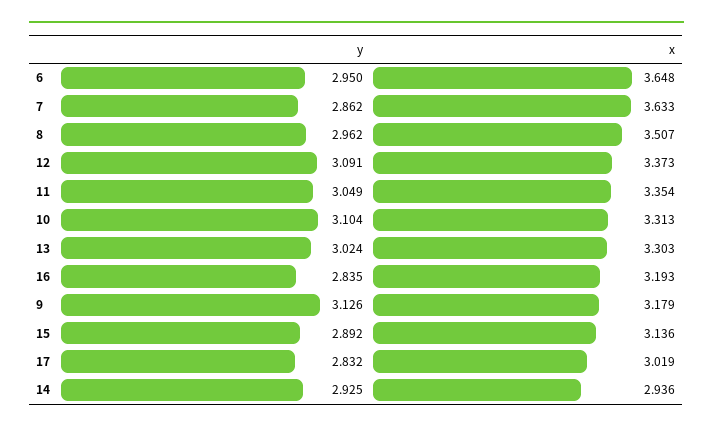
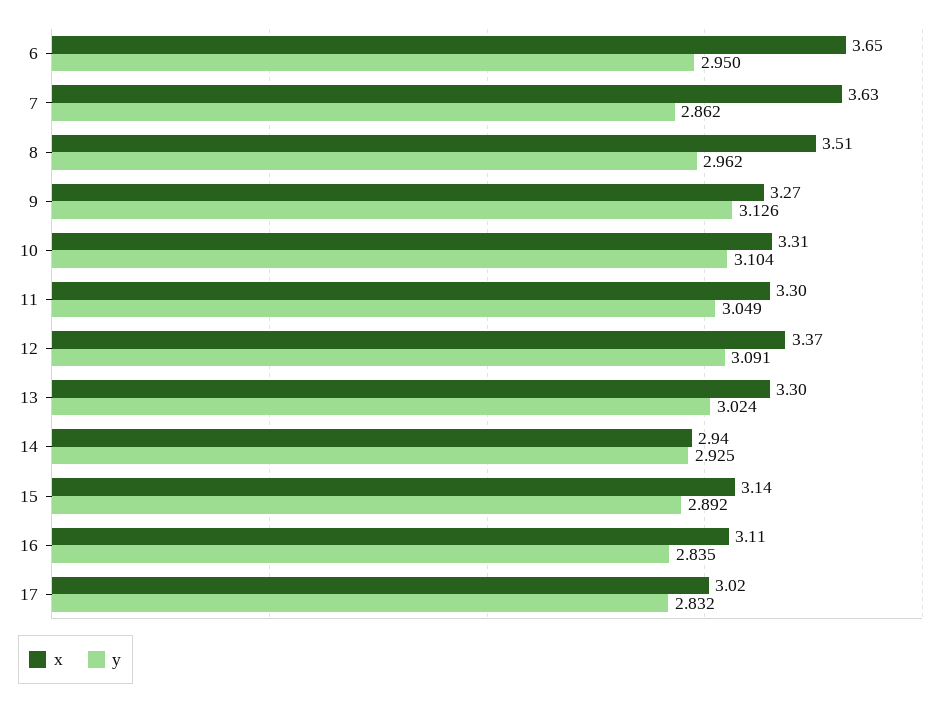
x, 11: 3.354 -> 3.3
x, 16: 3.193 -> 3.11
x, 9: 3.179 -> 3.27

